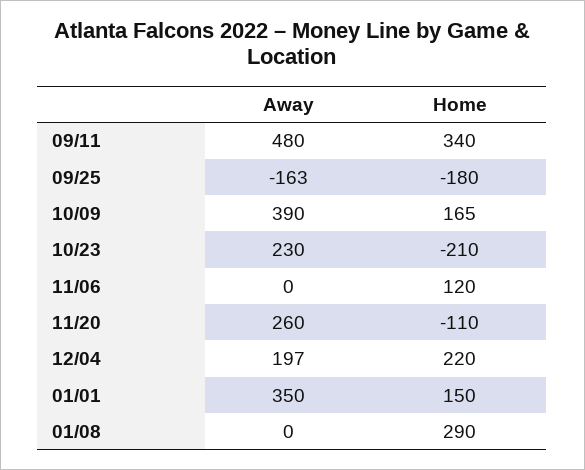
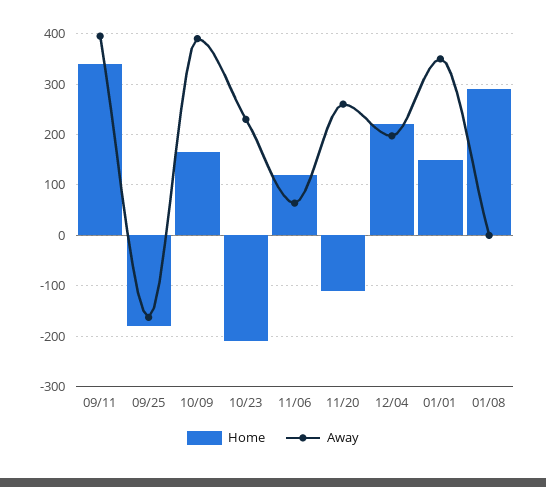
Away, 09/11: 480 -> 400
Away, 11/06: 0 -> 60

